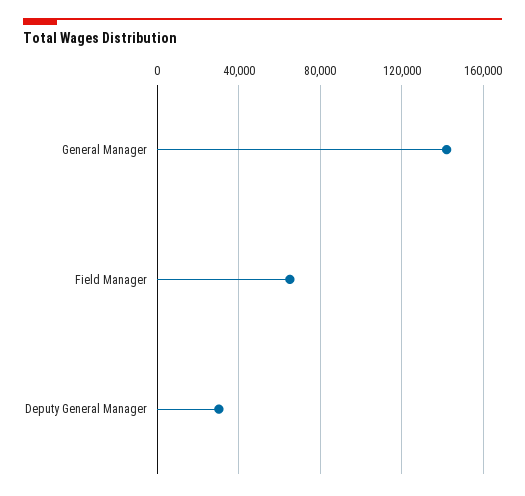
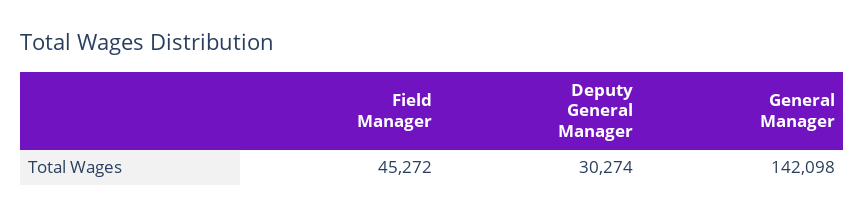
Field Manager: 65000 -> 45272

